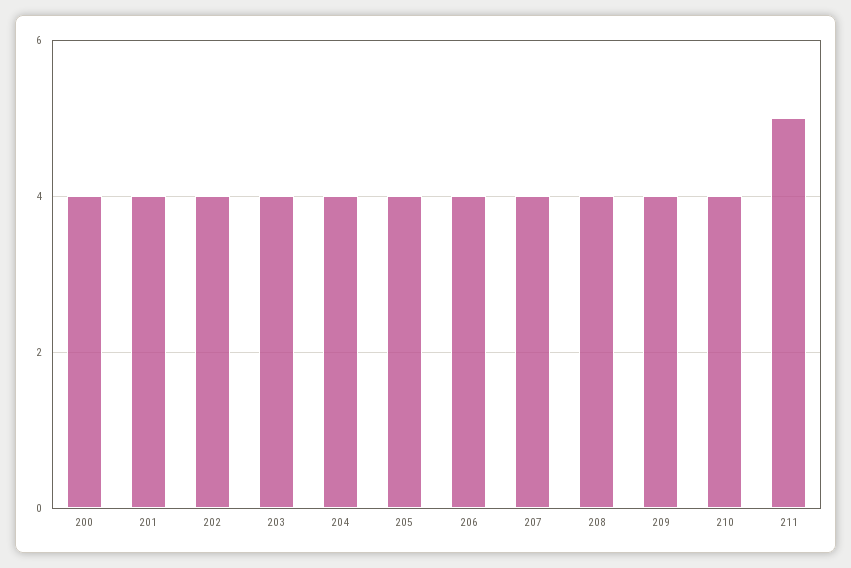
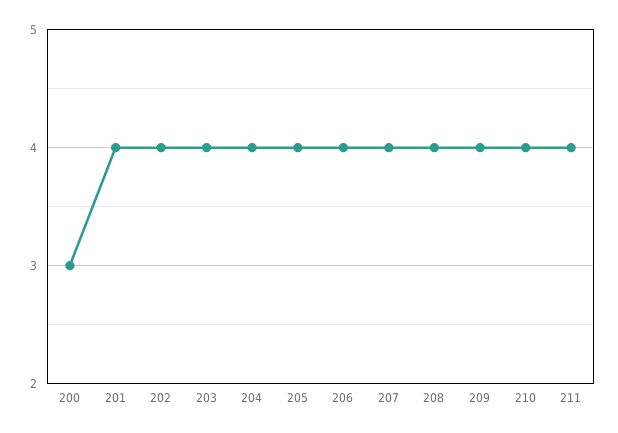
200: 4 -> 3
211: 5 -> 4

